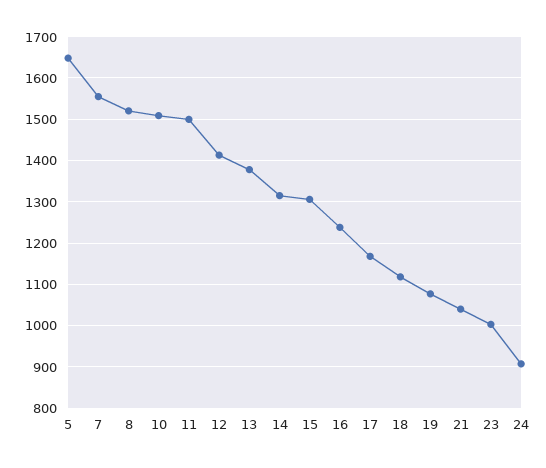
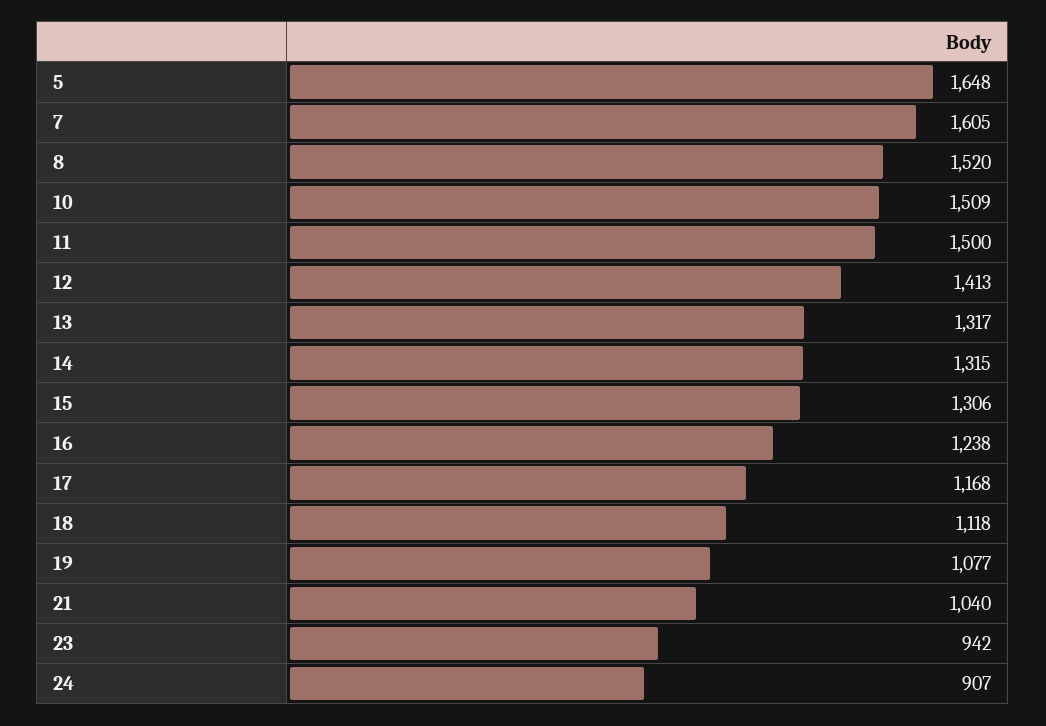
7: 1560 -> 1605
13: 1380 -> 1317
23: 1000 -> 942

